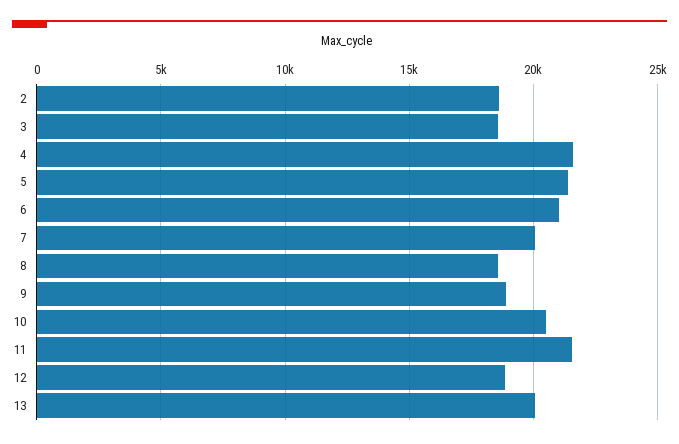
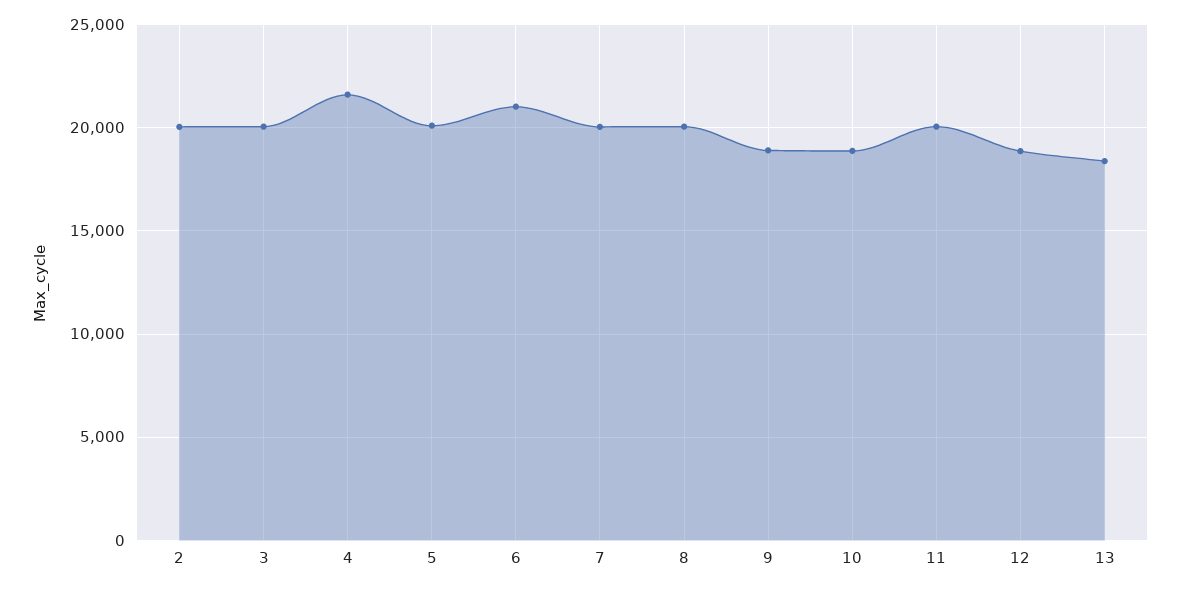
2: 18500 -> 20000
3: 18500 -> 20000
5: 21500 -> 20000
8: 18500 -> 20000
10: 20500 -> 19000
11: 21500 -> 20000
13: 20000 -> 18500

